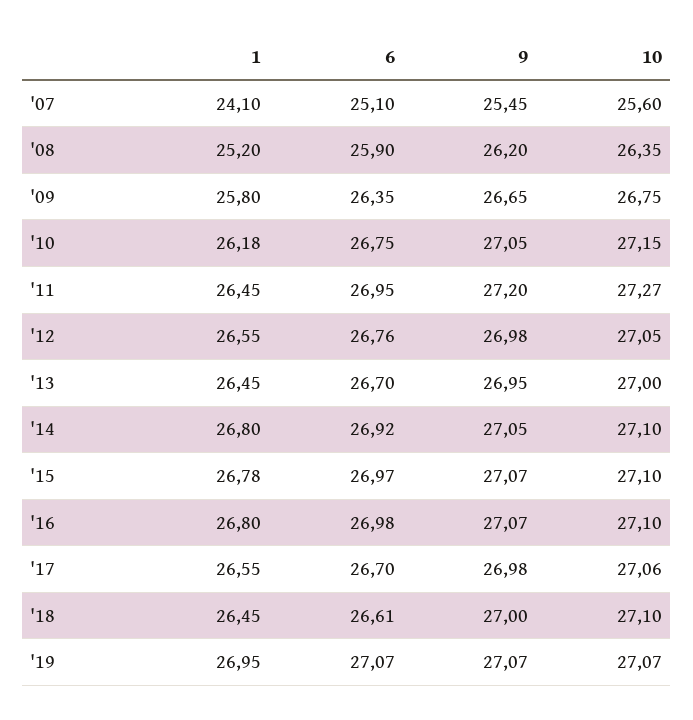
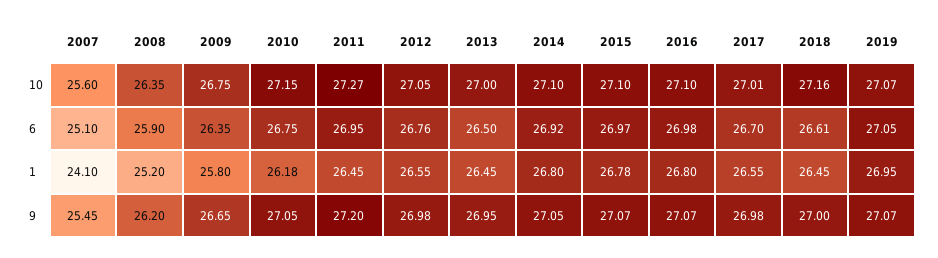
6, '13: 26.7 -> 26.5
10, '17: 27.06 -> 27.01
10, '18: 27.1 -> 27.16
6, '19: 27.07 -> 27.05

